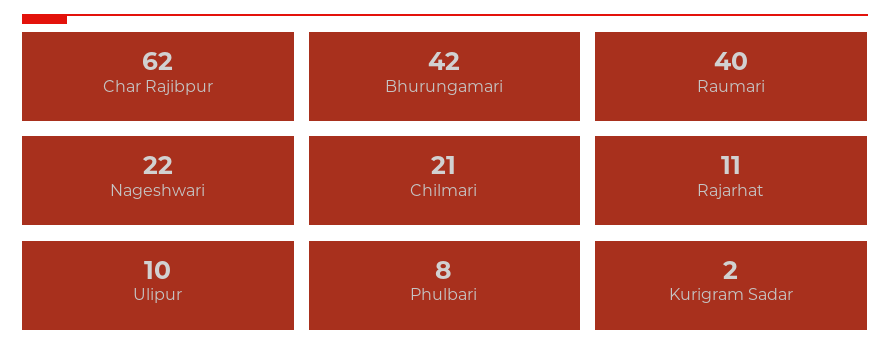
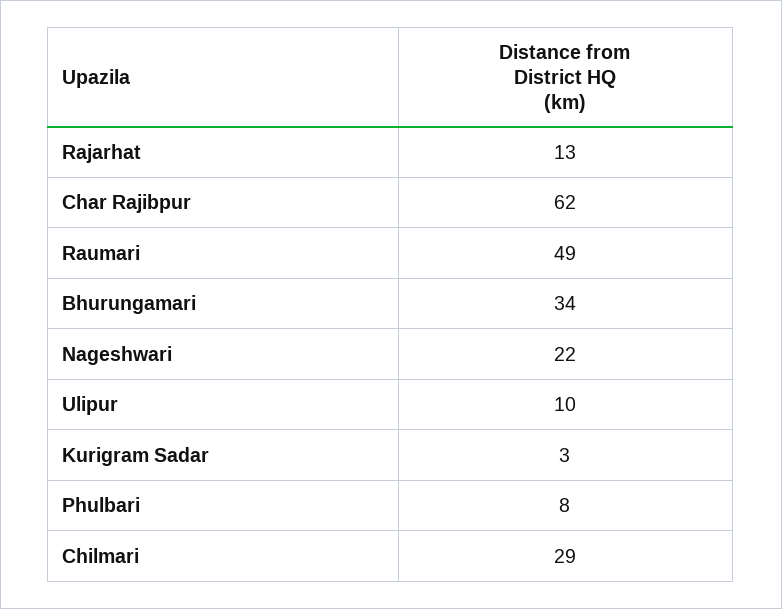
Bhurungamari: 42 -> 34
Raumari: 40 -> 49
Chilmari: 21 -> 29
Rajarhat: 11 -> 13
Kurigram Sadar: 2 -> 3

